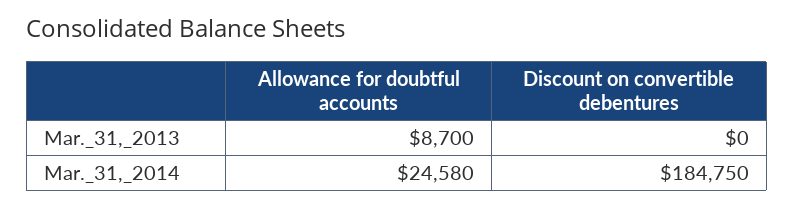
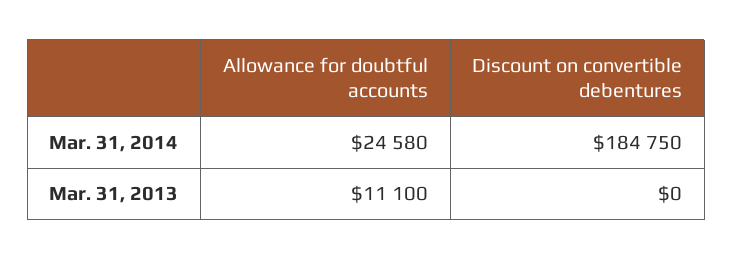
Allowance for doubtful accounts, Mar._31,_2013: 8700 -> 11100

